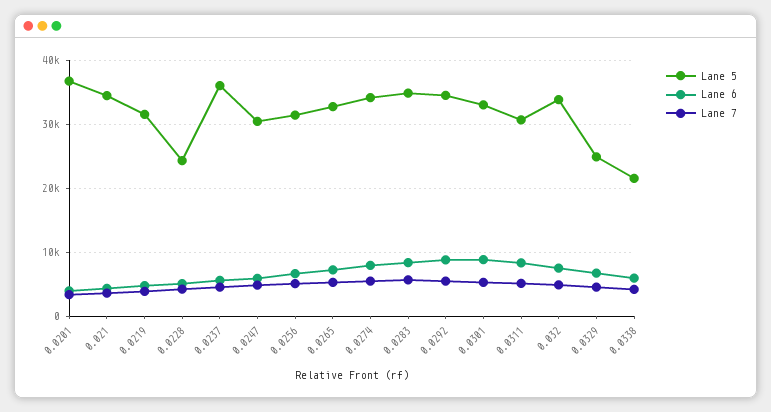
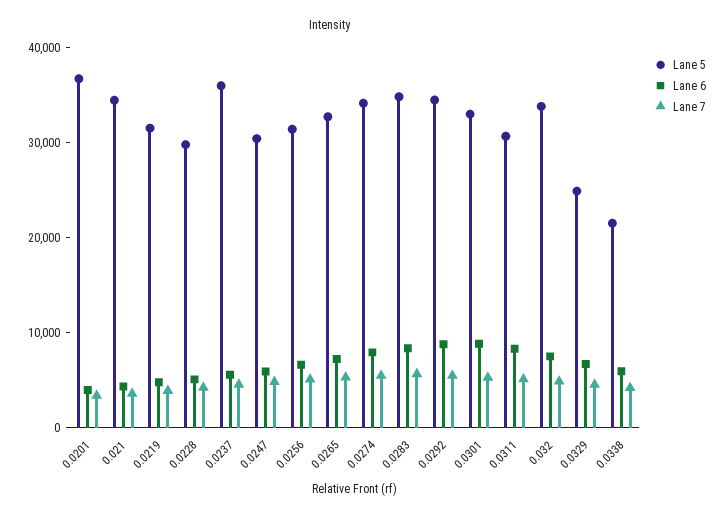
Lane 5, 0.0228: 24000 -> 30000

